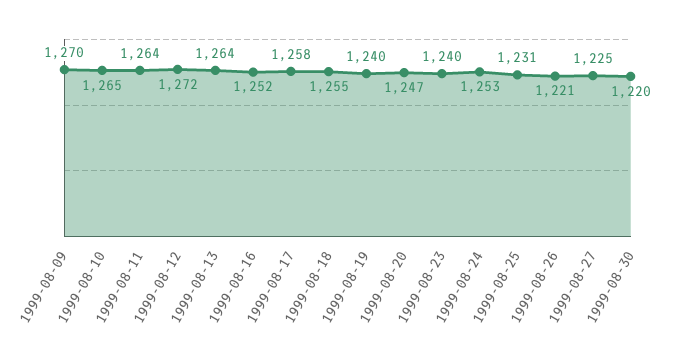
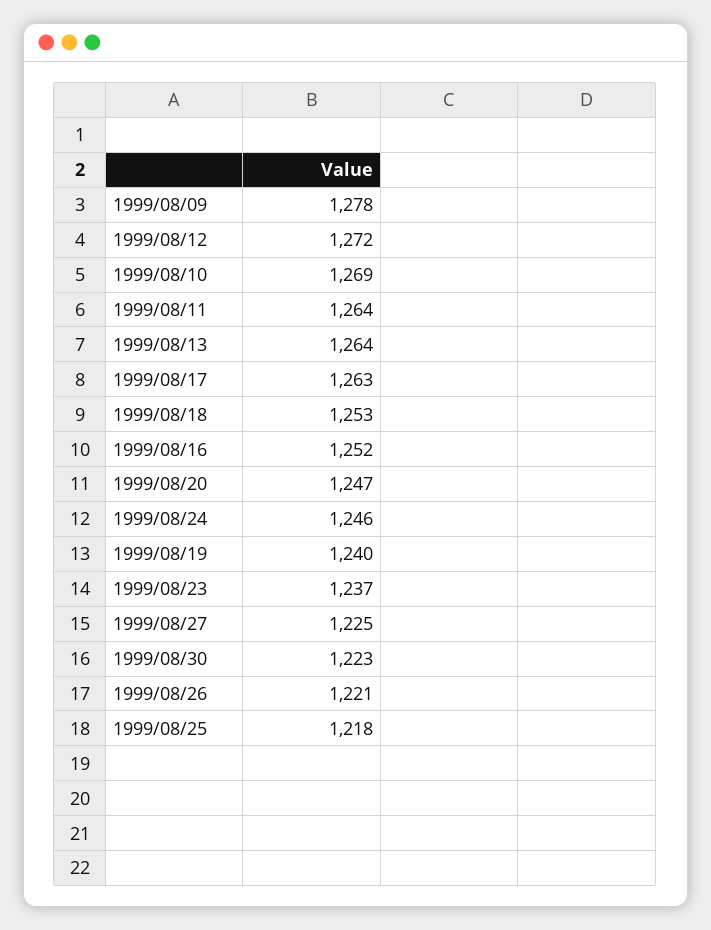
1999-08-09: 1270 -> 1278
1999-08-10: 1265 -> 1269
1999-08-17: 1258 -> 1263
1999-08-18: 1255 -> 1253
1999-08-23: 1240 -> 1237
1999-08-24: 1253 -> 1246
1999-08-25: 1231 -> 1218
1999-08-30: 1220 -> 1223

